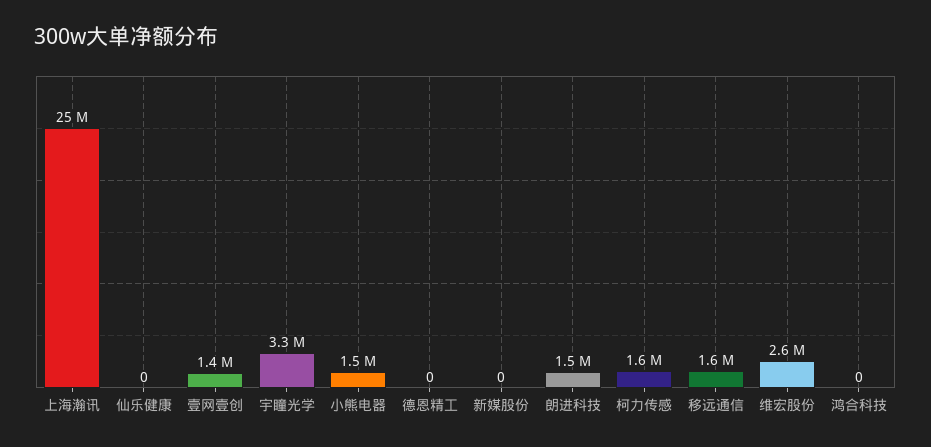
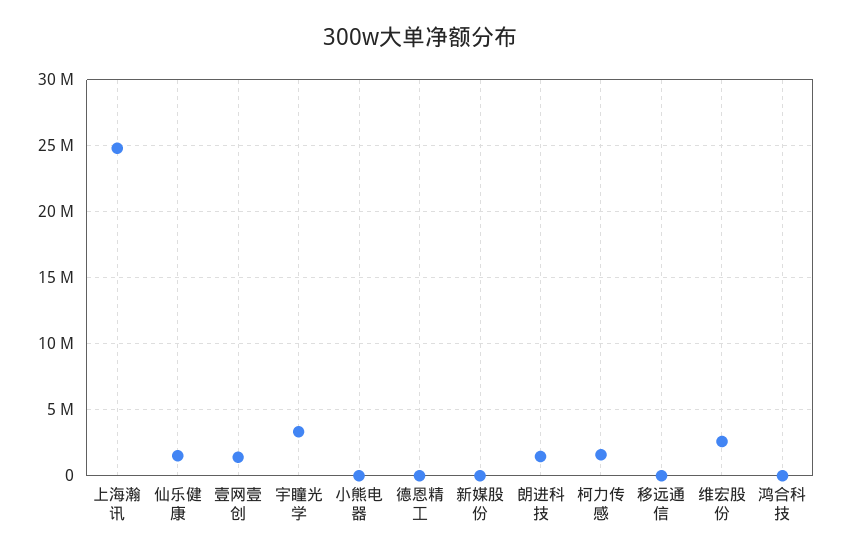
仙乐健康: 0 -> 1500000
小熊电器: 1500000 -> 0
移远通信: 1600000 -> 0

